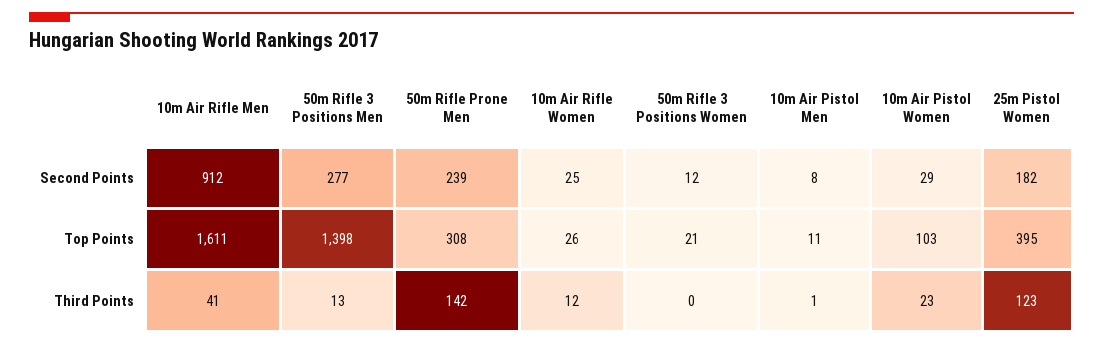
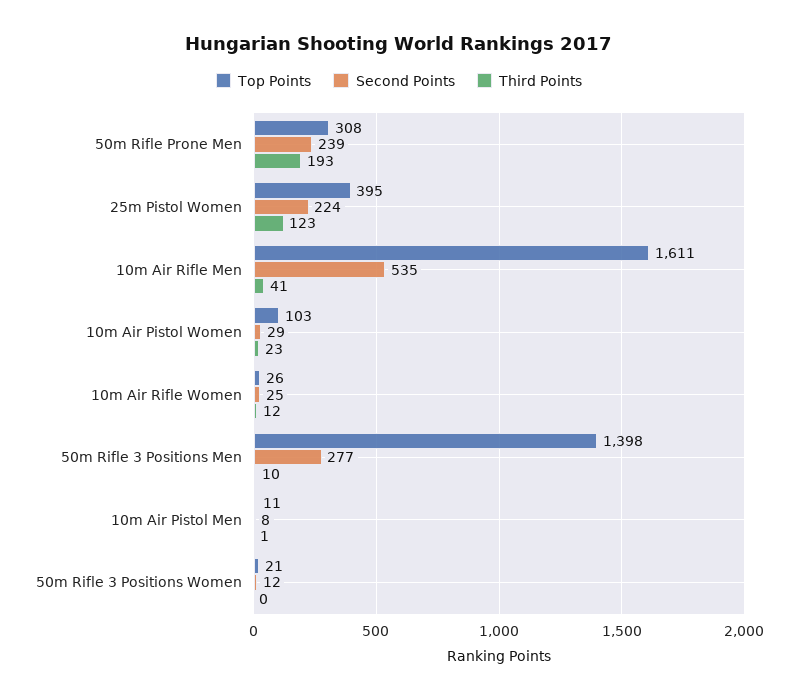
Second Points, 10m Air Rifle Men: 912 -> 535
Second Points, 25m Pistol Women: 182 -> 224
Third Points, 50m Rifle 3 Positions Men: 13 -> 10
Third Points, 50m Rifle Prone Men: 142 -> 193

